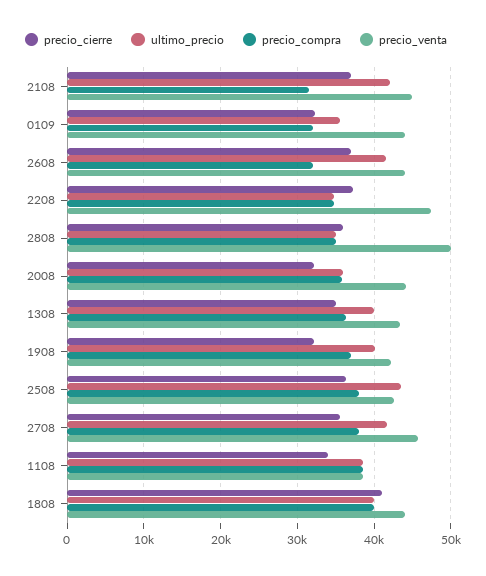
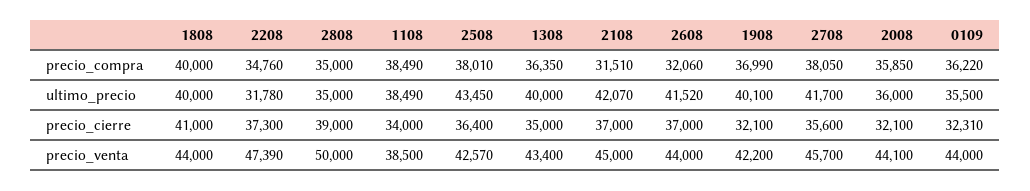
precio_compra, 0109: 32000 -> 36220
ultimo_precio, 2208: 35000 -> 31780
precio_cierre, 2808: 36000 -> 39000

